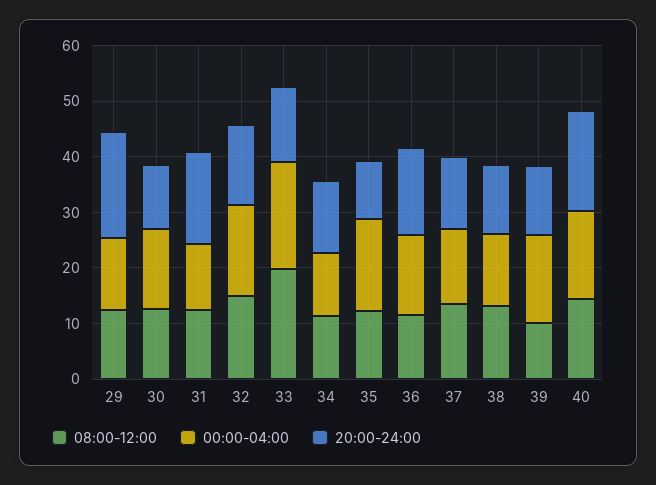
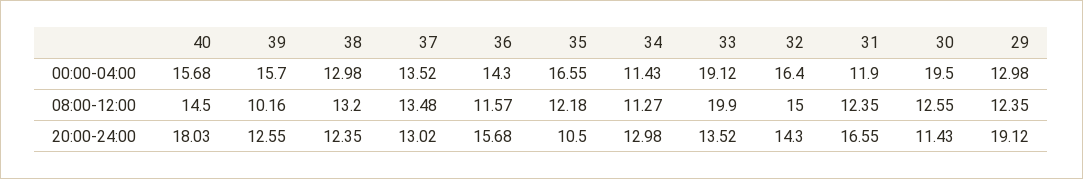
00:00-04:00, 30: 14 -> 19.5

